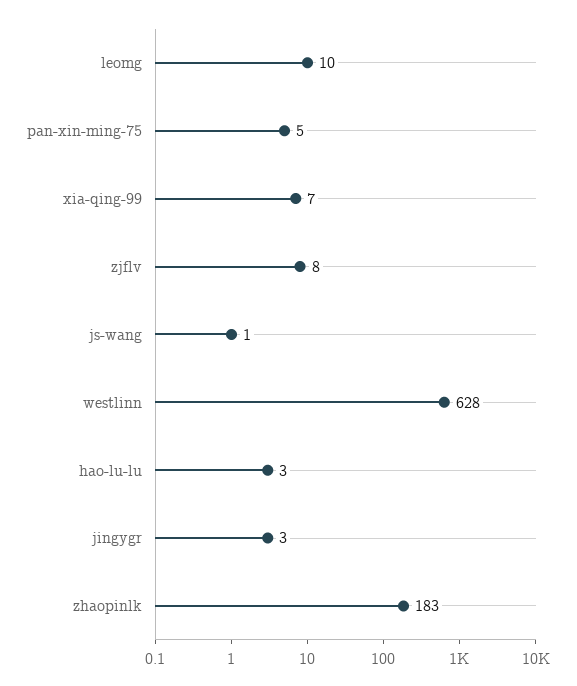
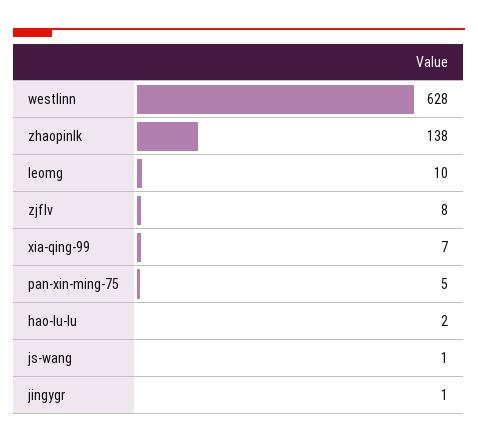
hao-lu-lu: 3 -> 2
jingygr: 3 -> 1
zhaopinlk: 183 -> 138

